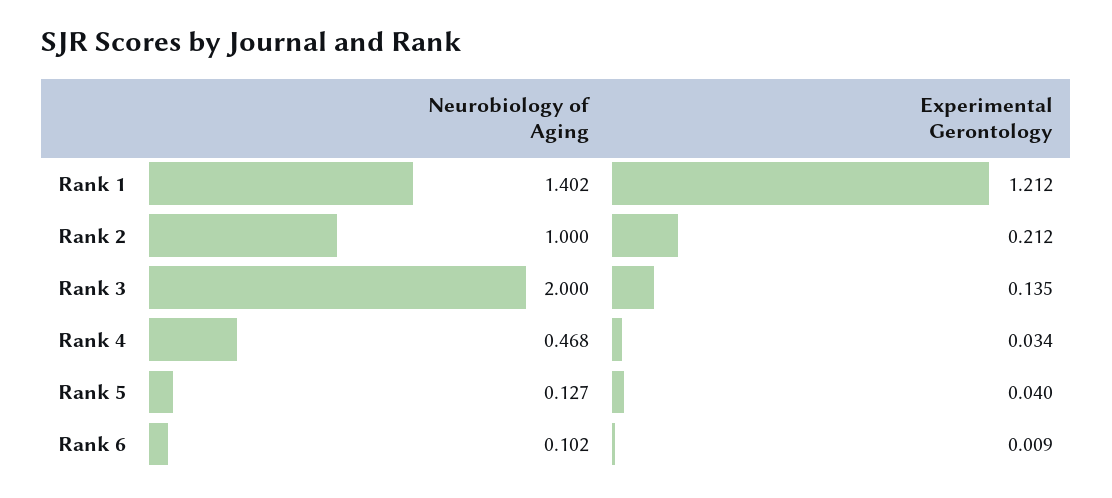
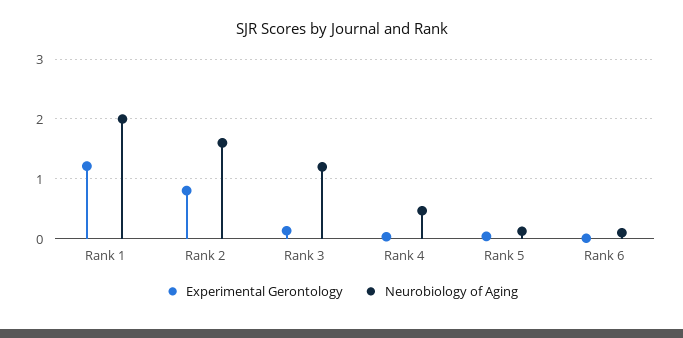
Neurobiology of Aging, Rank 1: 1.402 -> 2
Neurobiology of Aging, Rank 2: 1 -> 1.6
Experimental Gerontology, Rank 2: 0.212 -> 0.8
Neurobiology of Aging, Rank 3: 2 -> 1.2

